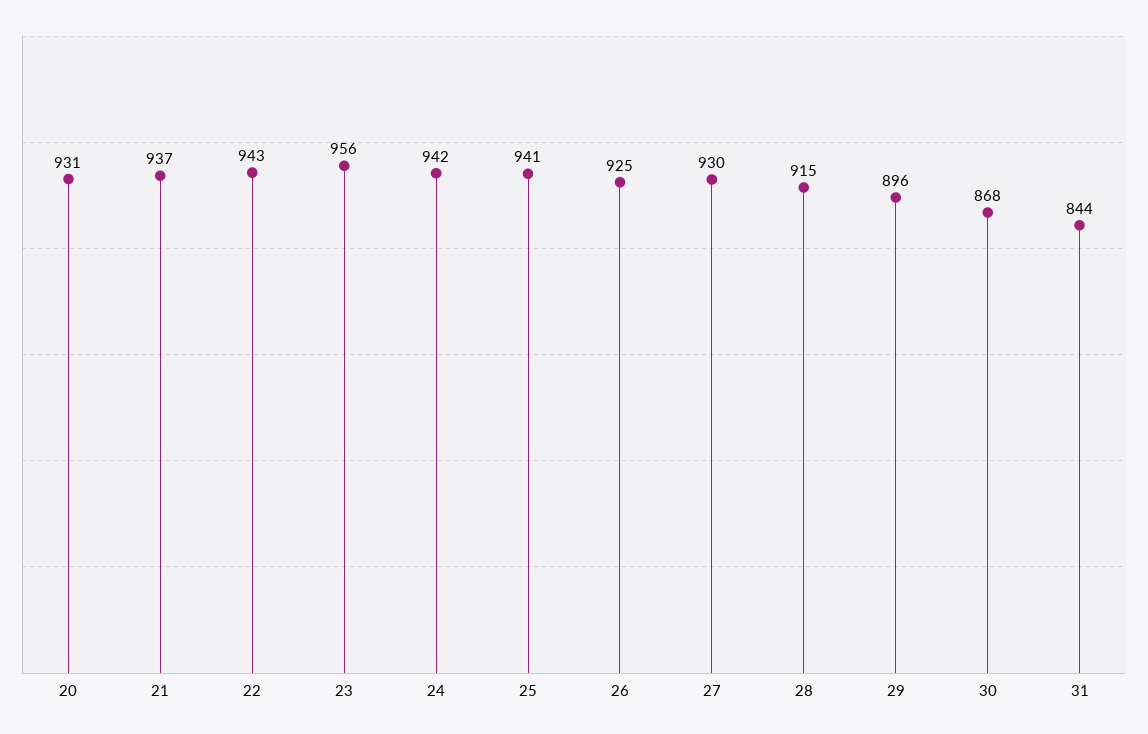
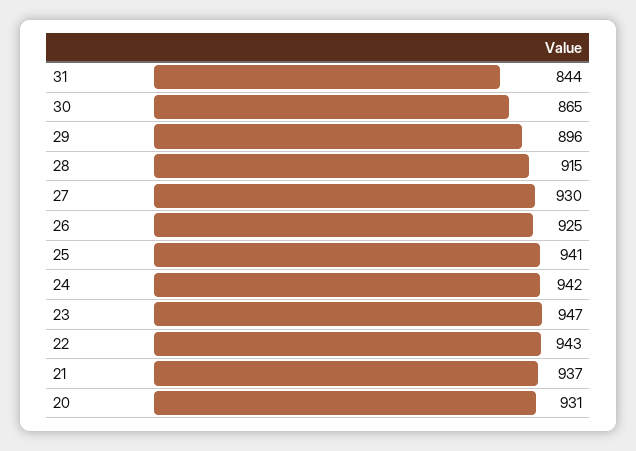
23: 956 -> 947
30: 868 -> 865

